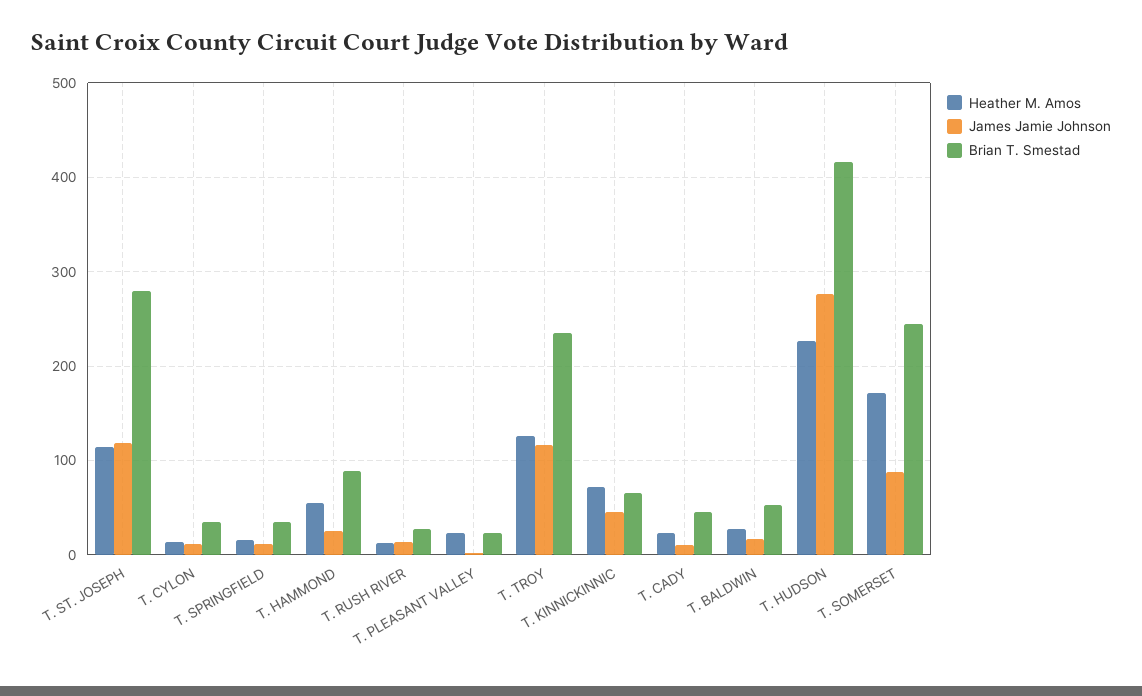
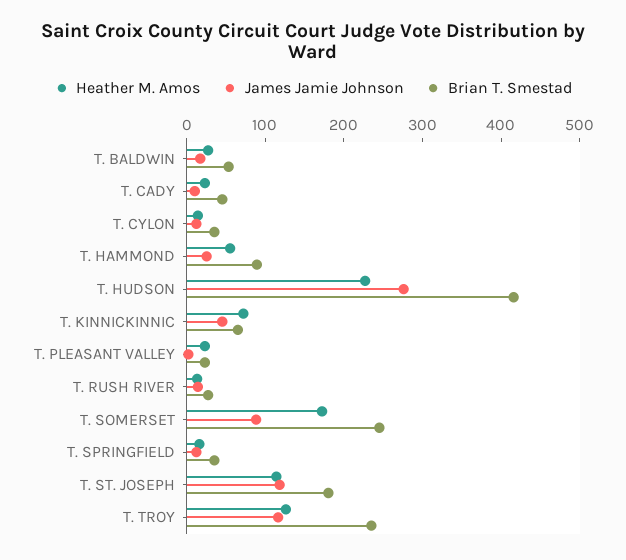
Brian T. Smestad, T. ST. JOSEPH: 280 -> 180

